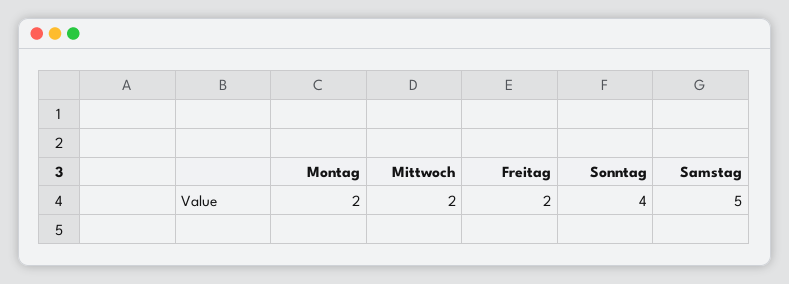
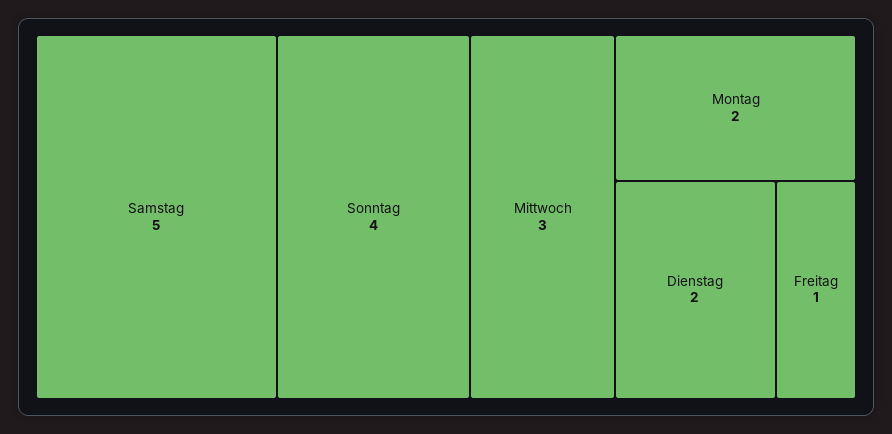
Mittwoch: 2 -> 3
Freitag: 2 -> 1
Dienstag: none -> 2

